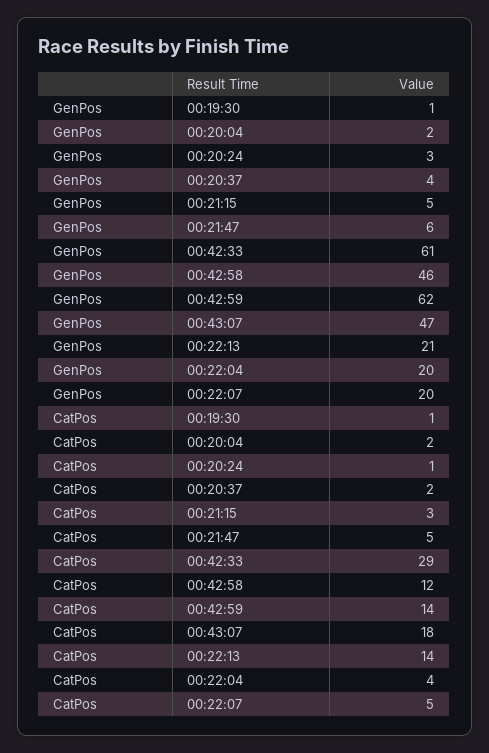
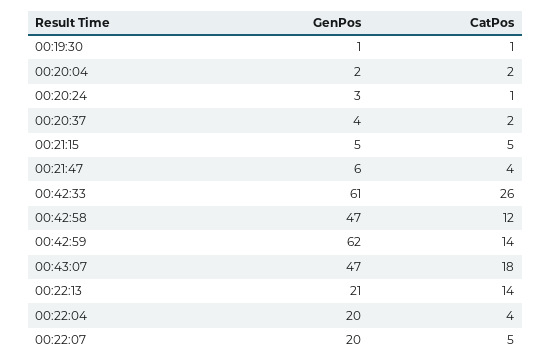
GenPos, 00:42:58: 46 -> 47
CatPos, 00:21:15: 3 -> 5
CatPos, 00:21:47: 5 -> 4
CatPos, 00:42:33: 29 -> 26

